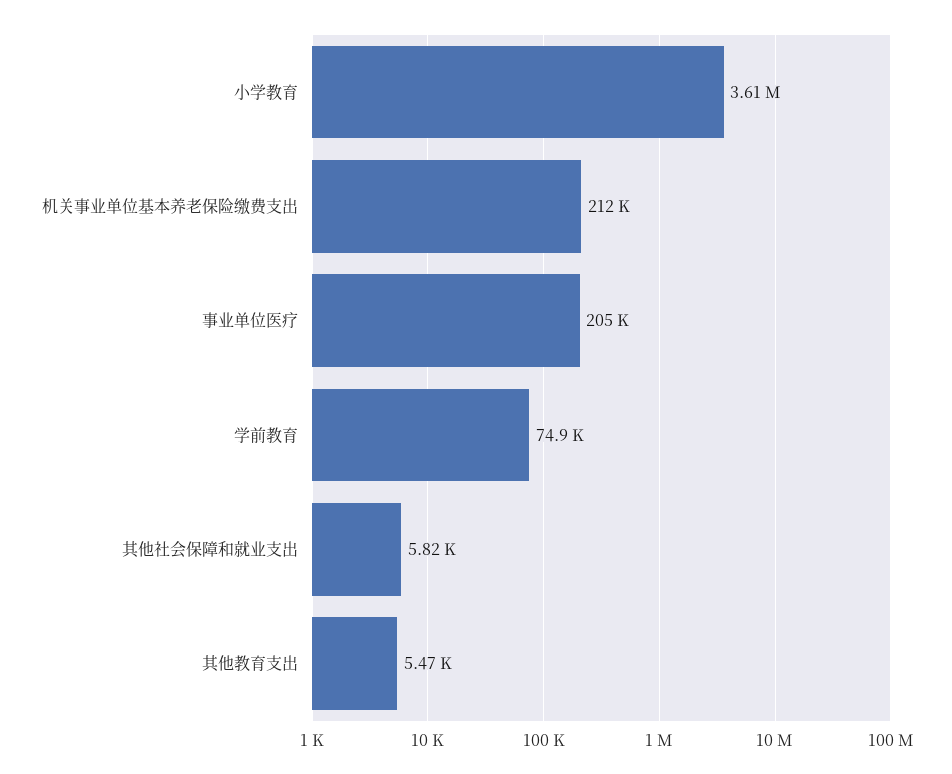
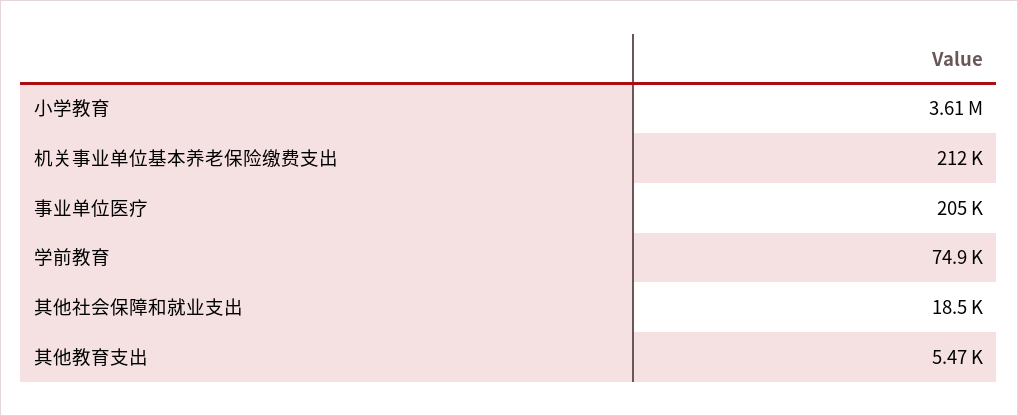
其他社会保障和就业支出: 5820 -> 18500

